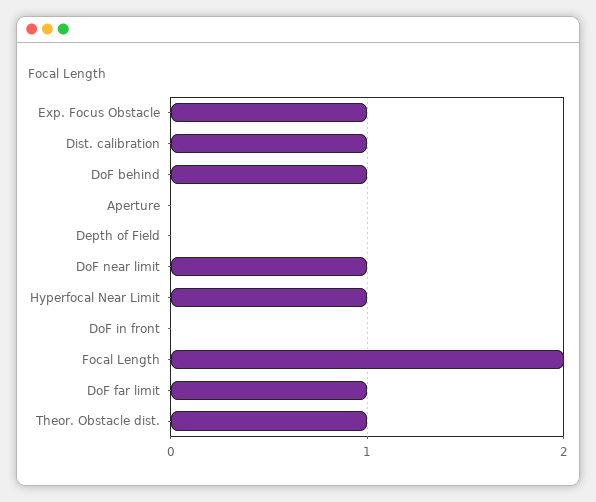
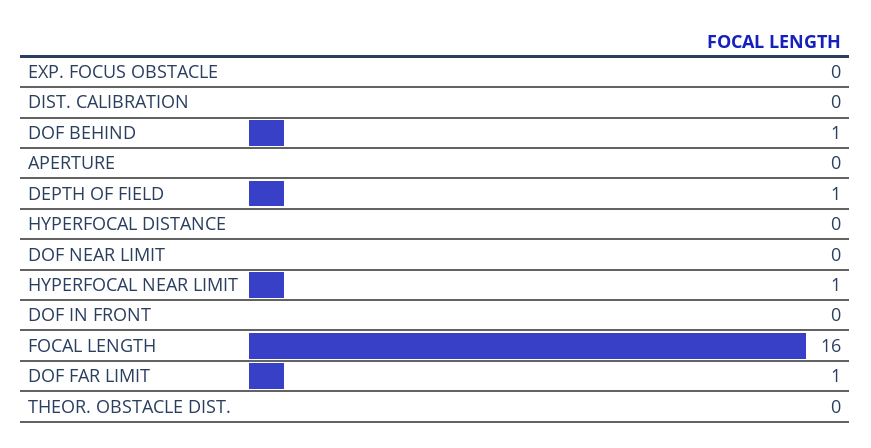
Exp. Focus Obstacle: 1 -> 0
Dist. calibration: 1 -> 0
Depth of Field: 0 -> 1
DoF near limit: 1 -> 0
Focal Length: 2 -> 16
Theor. Obstacle dist.: 1 -> 0
HYPERFOCAL DISTANCE: none -> 0

